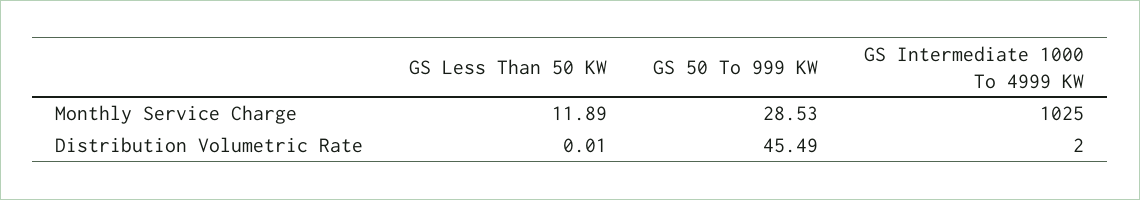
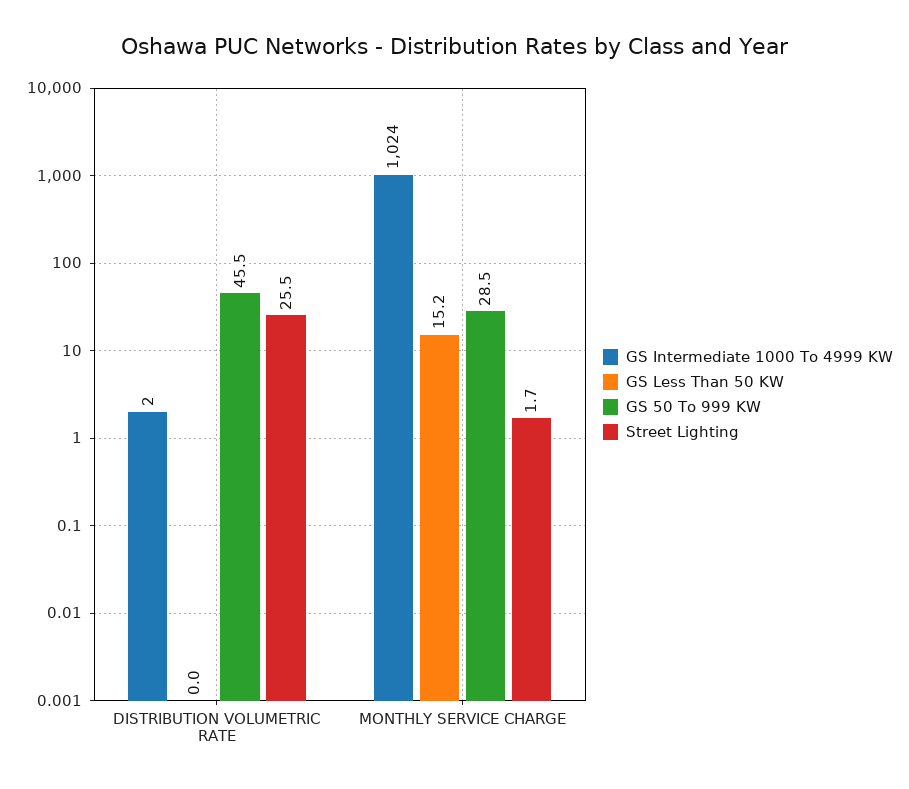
GS Less Than 50 KW, Monthly Service Charge: 11.89 -> 15.2
GS Intermediate 1000 To 4999 KW, Monthly Service Charge: 1025 -> 1024
Street Lighting, Distribution Volumetric Rate: none -> 25.5
Street Lighting, Monthly Service Charge: none -> 1.7

